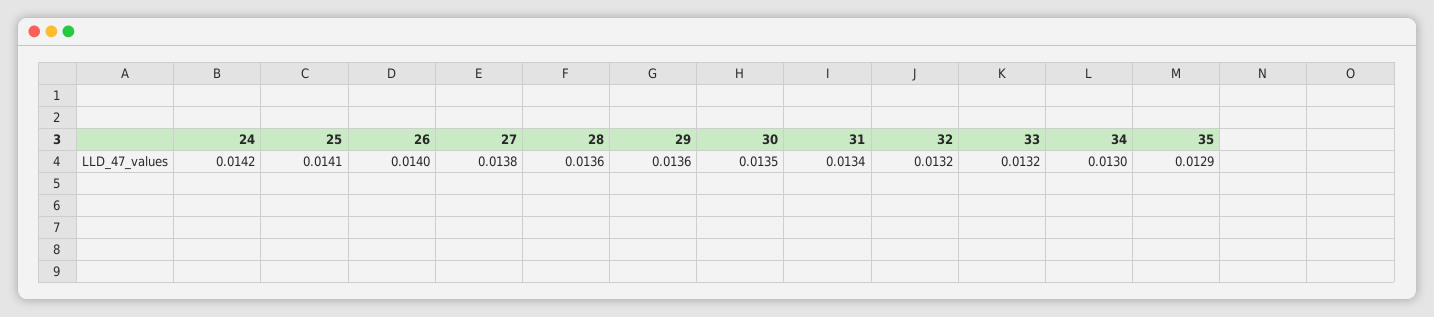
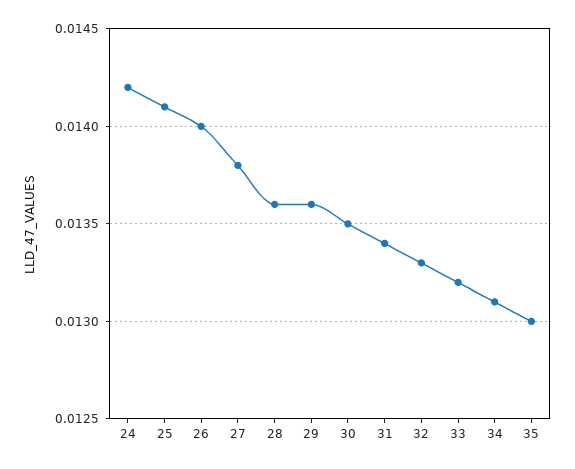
32: 0.0132 -> 0.0133
34: 0.013 -> 0.0131
35: 0.0129 -> 0.013

